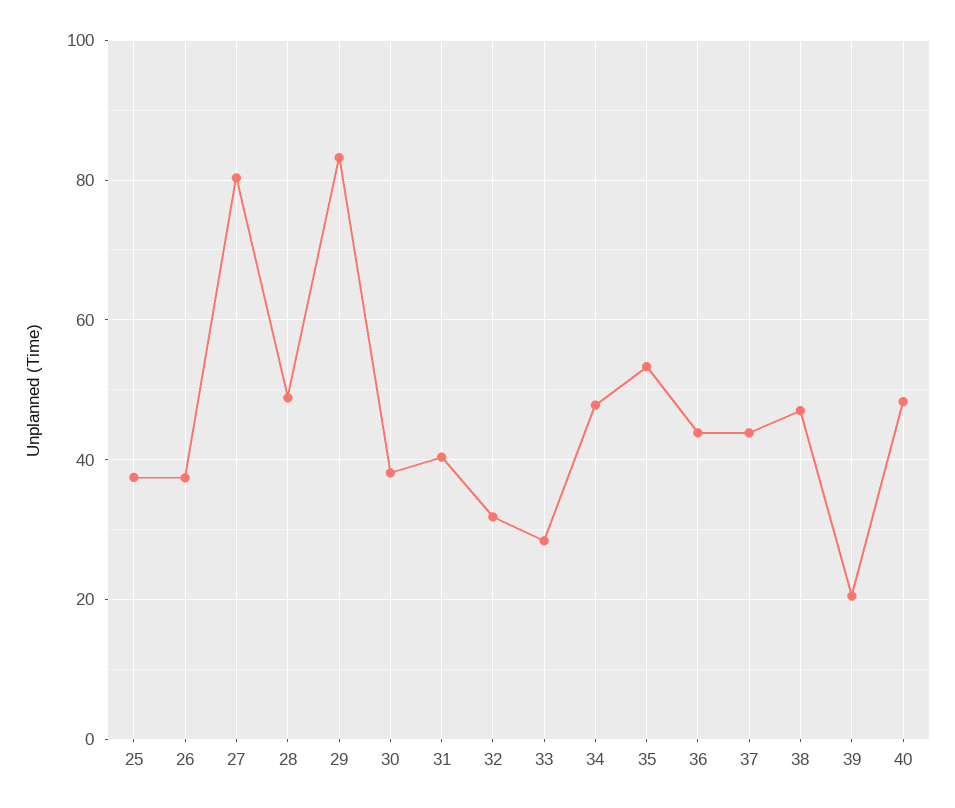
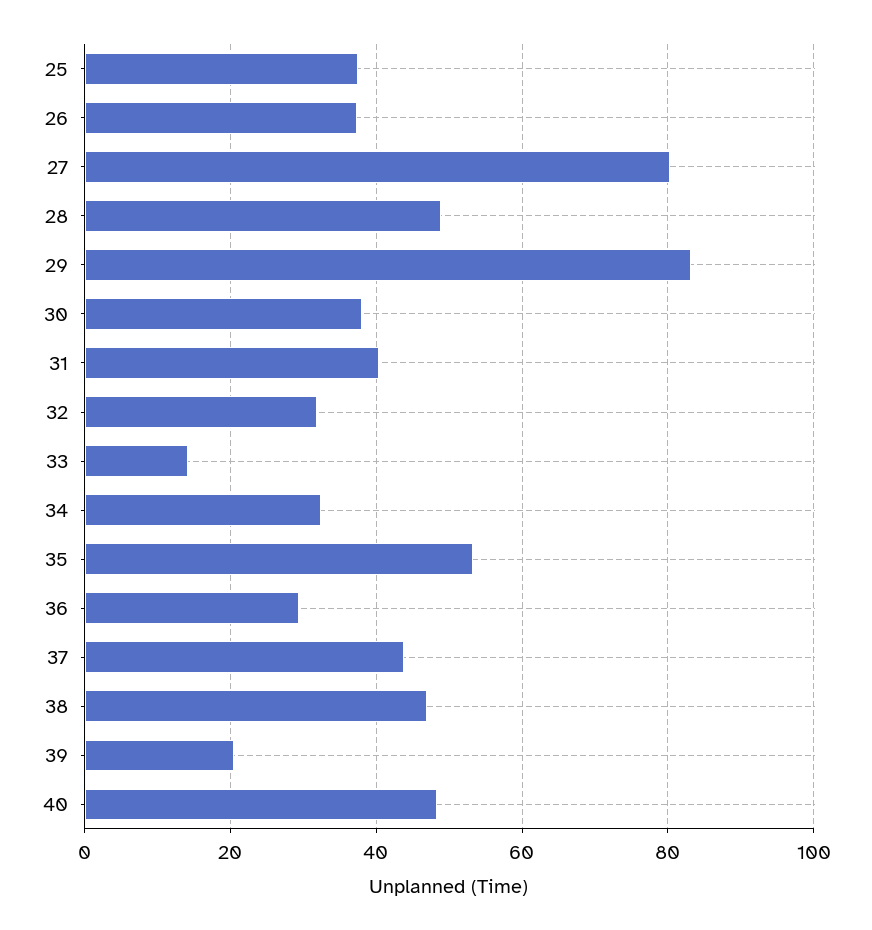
33: 28 -> 14
34: 48 -> 32
36: 44 -> 30

